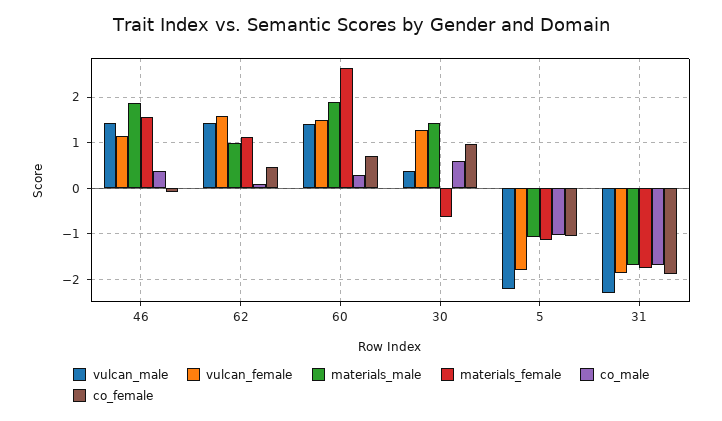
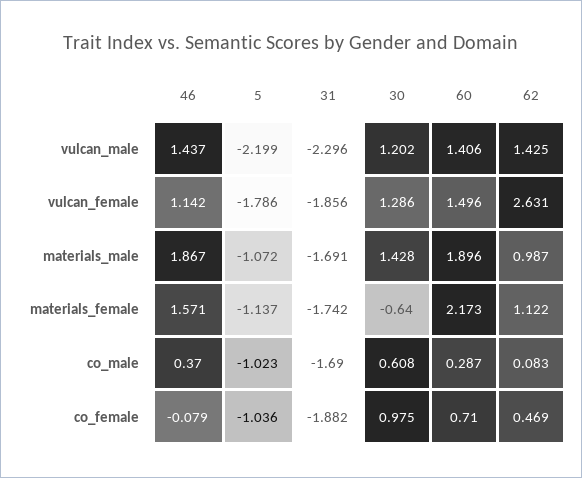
vulcan_female, 62: 1.6 -> 2.631
materials_female, 60: 2.6 -> 2.173
vulcan_male, 30: 0.4 -> 1.202

